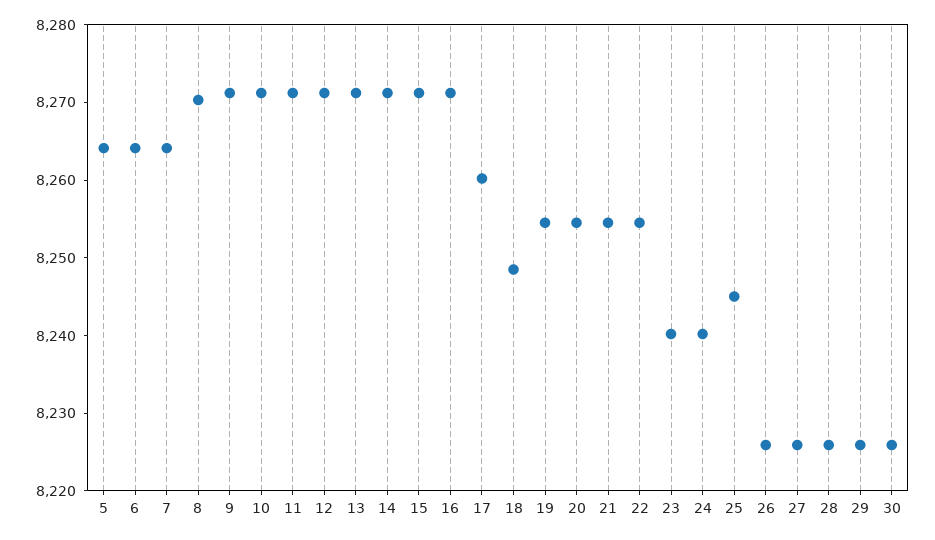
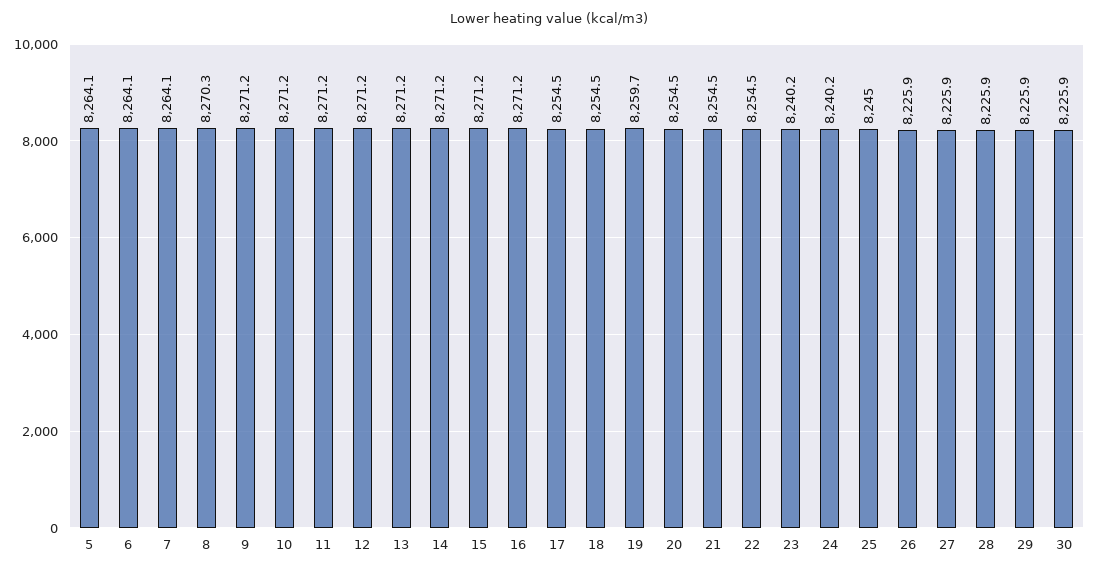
17: 8260 -> 8254.5
18: 8248 -> 8254.5
19: 8254 -> 8259.7

